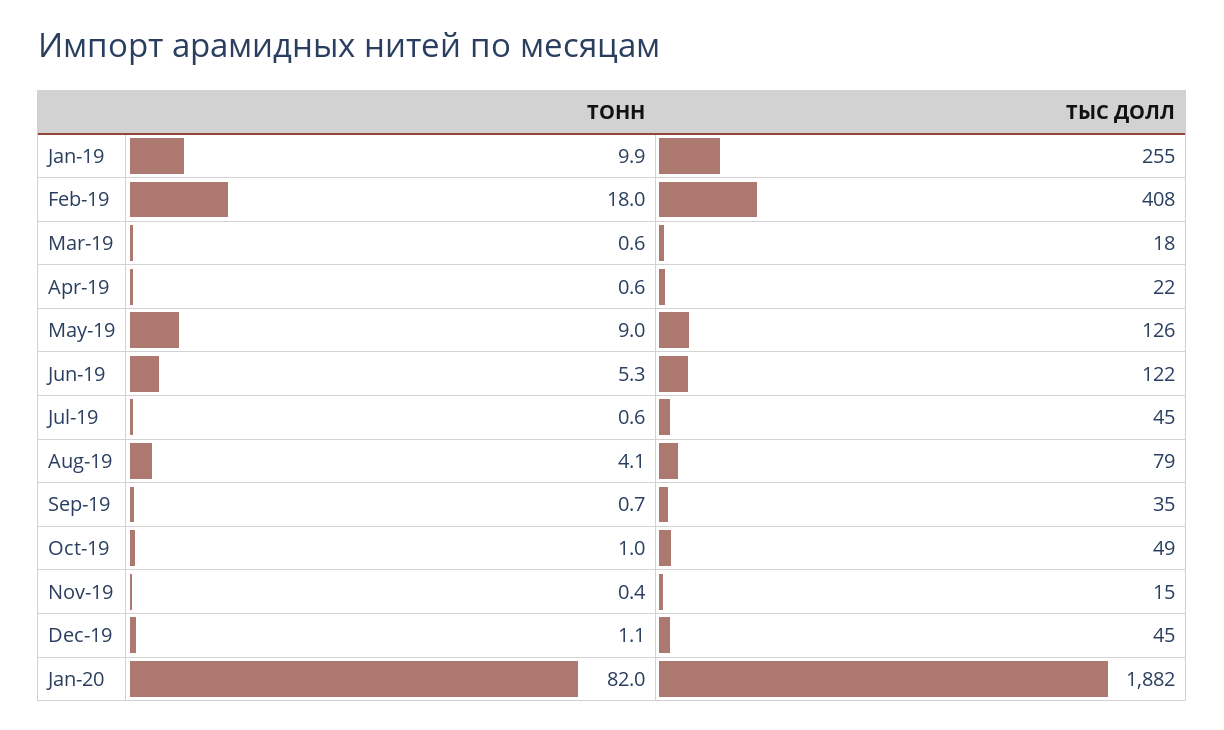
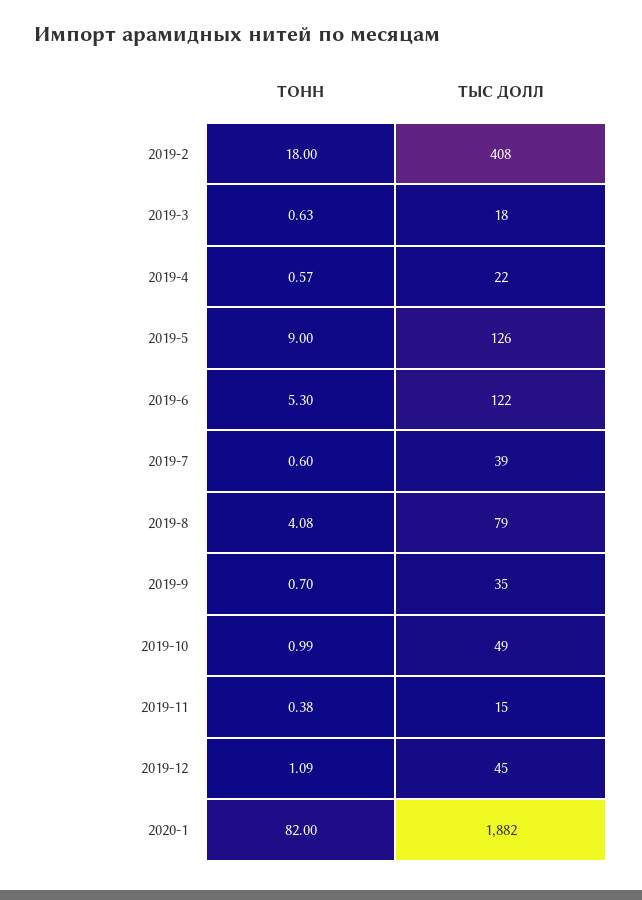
ТОНН, Jan-19: 9.9 -> none
ТЫС ДОЛЛ, Jan-19: 255 -> none
ТЫС ДОЛЛ, Jul-19: 45 -> 39

